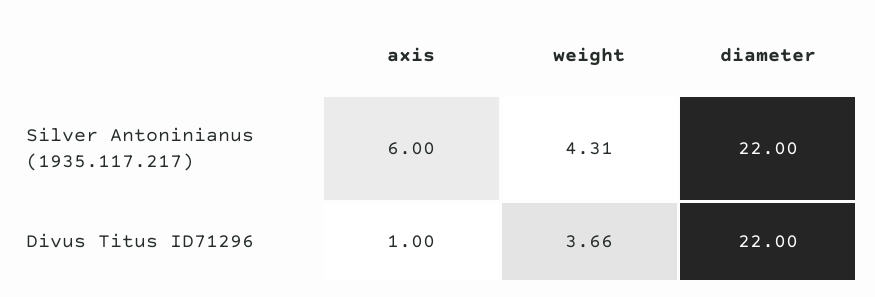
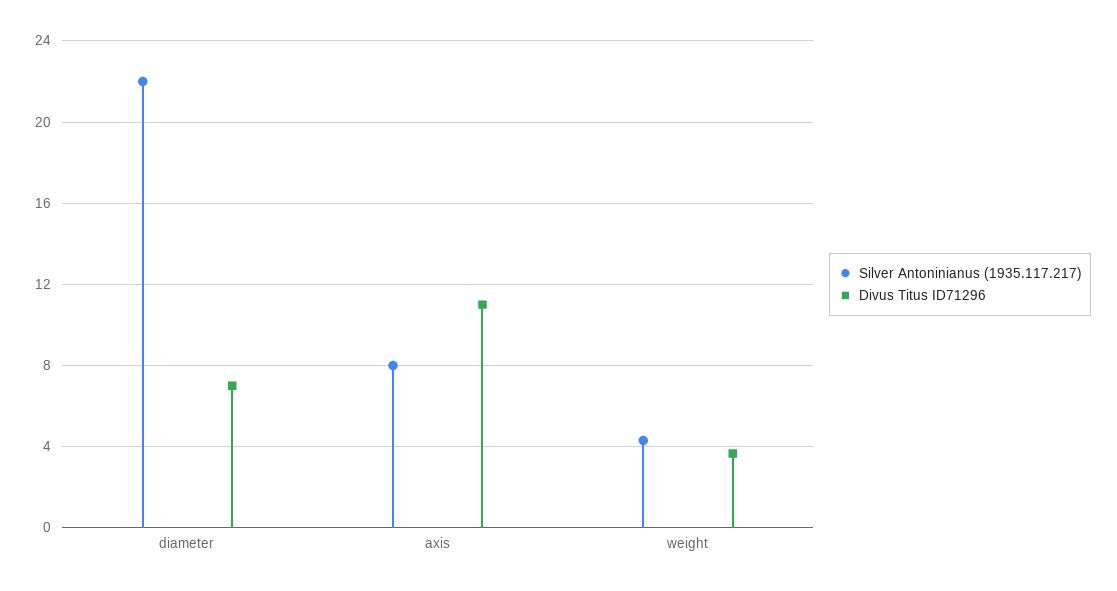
Silver Antoninianus (1935.117.217), axis: 6 -> 8
Divus Titus ID71296, axis: 1 -> 11
Divus Titus ID71296, diameter: 22 -> 7

